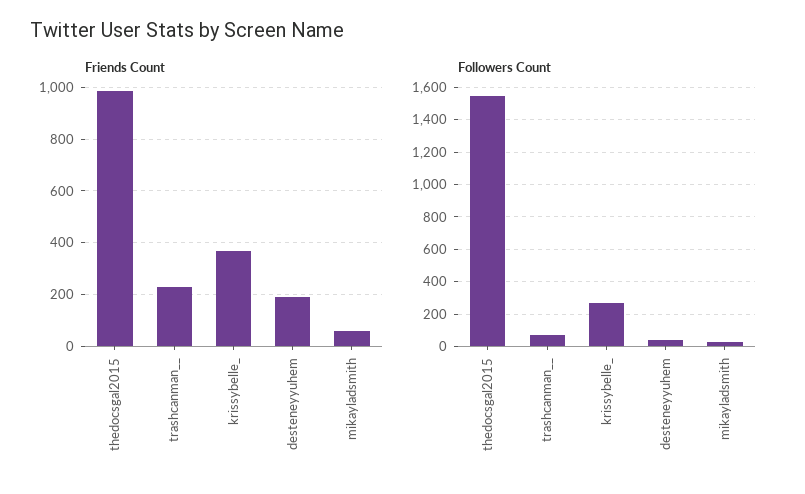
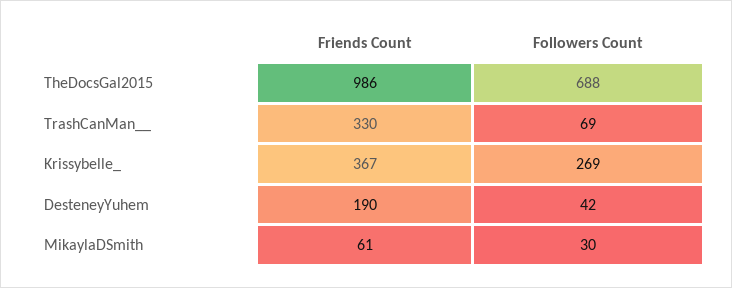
Friends Count, trashcanman__: 225 -> 330
Followers Count, thedocsgal2015: 1550 -> 688

